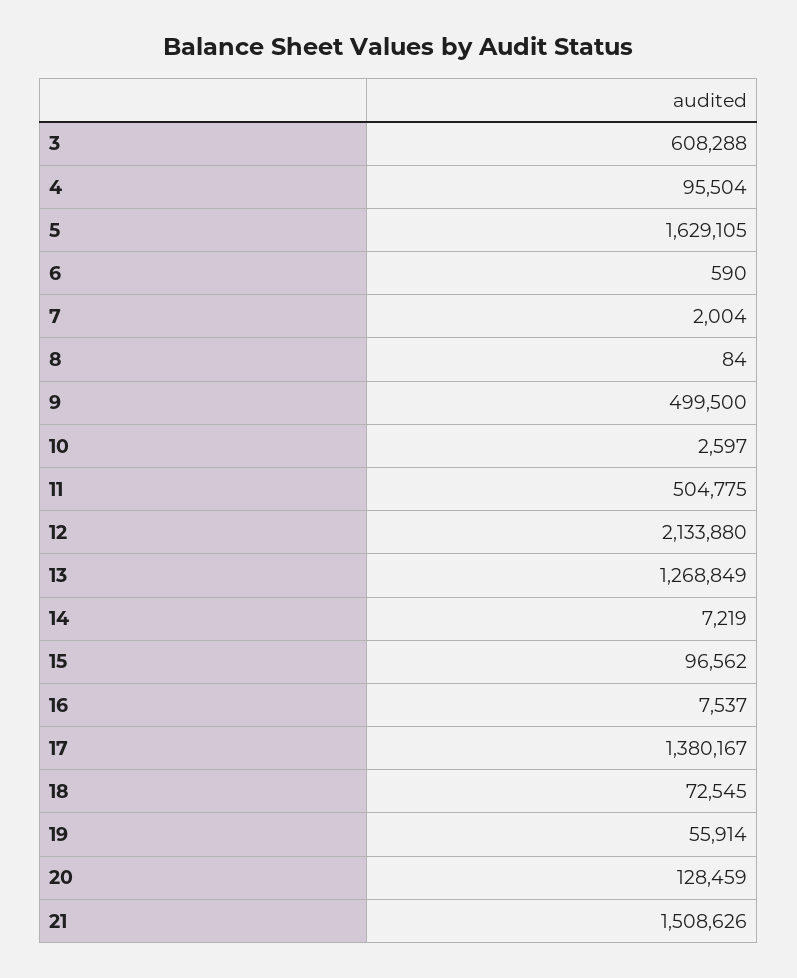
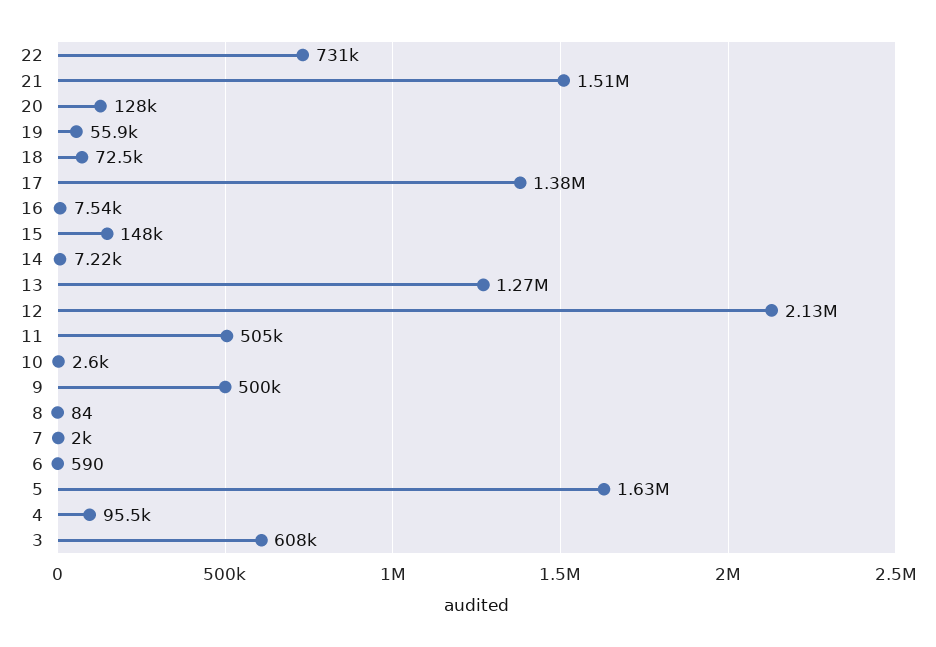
15: 96562 -> 148000
22: none -> 731000

